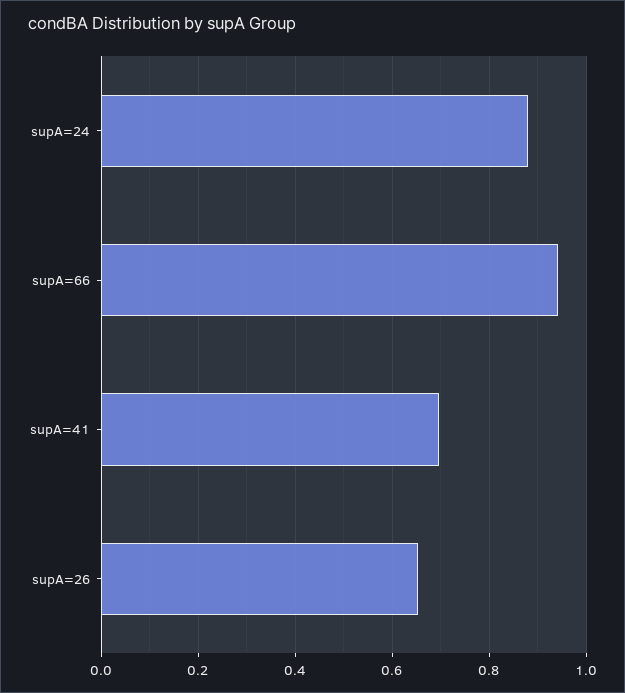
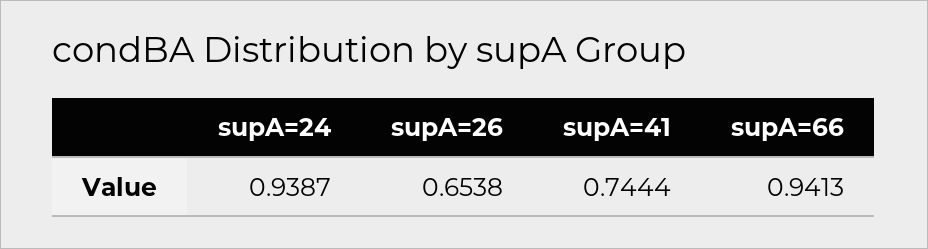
supA=24: 0.88 -> 0.9387
supA=41: 0.7 -> 0.7444

